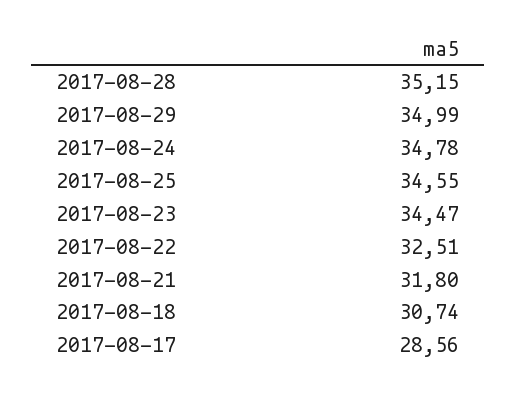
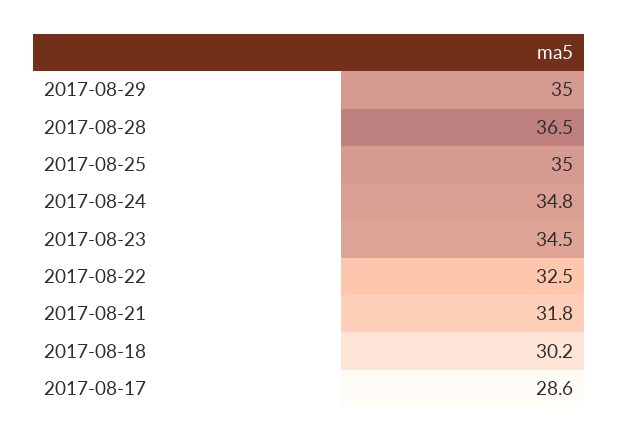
2017-08-28: 35.15 -> 36.5
2017-08-25: 34.55 -> 35
2017-08-18: 30.74 -> 30.2

